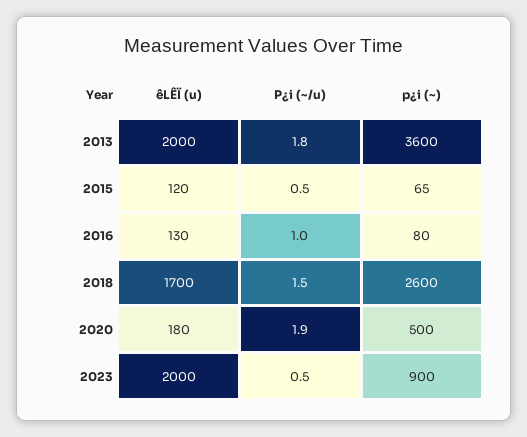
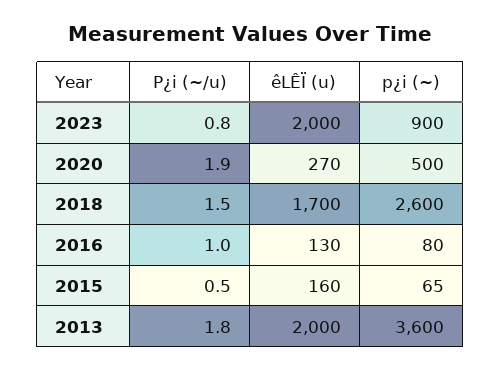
êLÊÏ (u), 2015: 120 -> 160
êLÊÏ (u), 2020: 180 -> 270
P¿i (~/u), 2023: 0.5 -> 0.8

